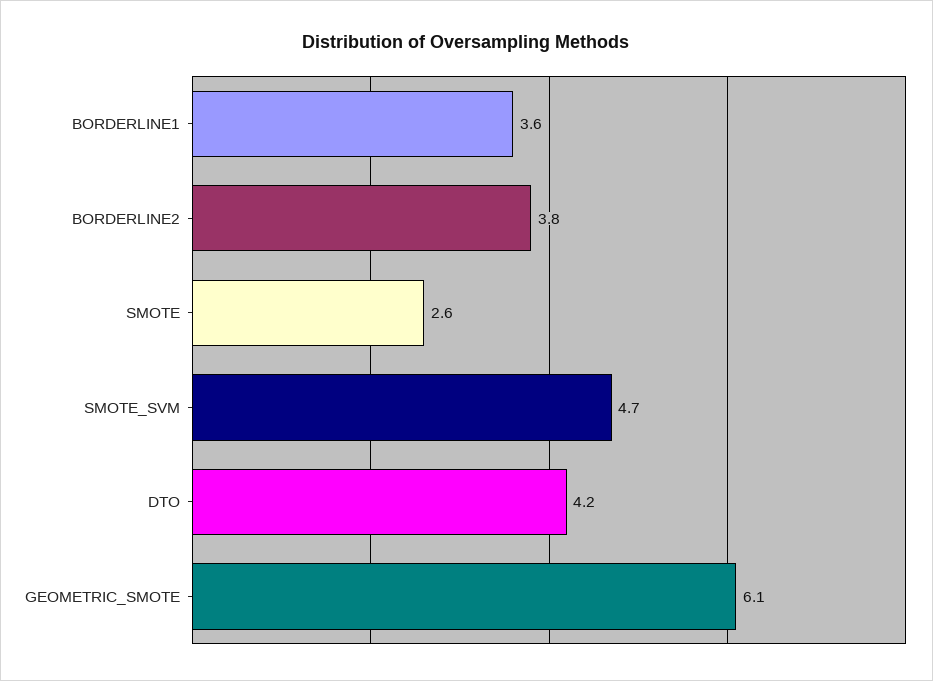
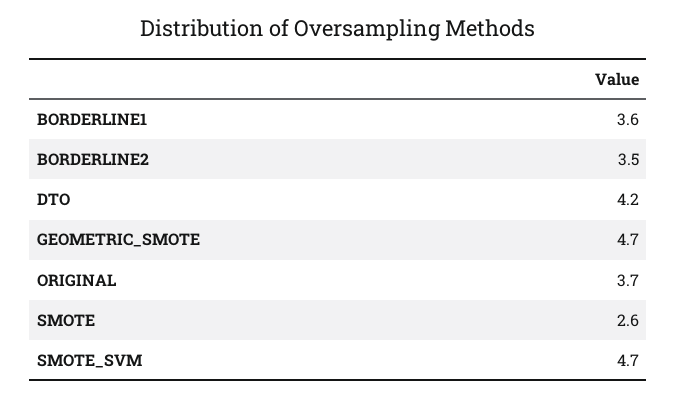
BORDERLINE2: 3.8 -> 3.5
GEOMETRIC_SMOTE: 6.1 -> 4.7
ORIGINAL: none -> 3.7

